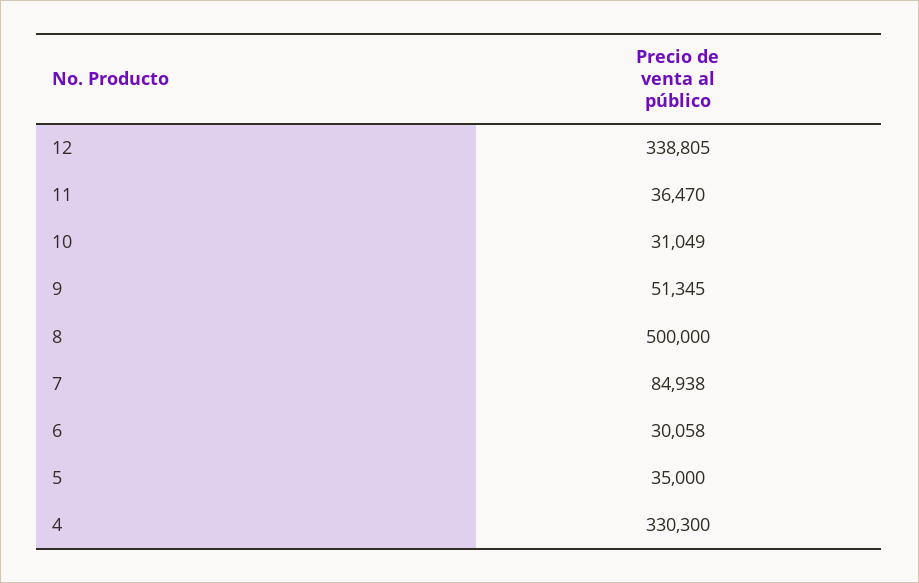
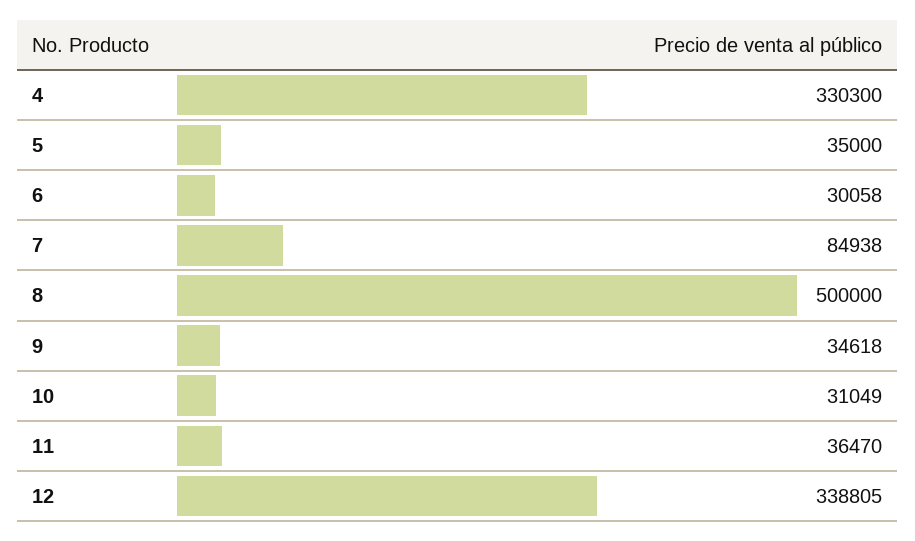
9: 51345 -> 34618

